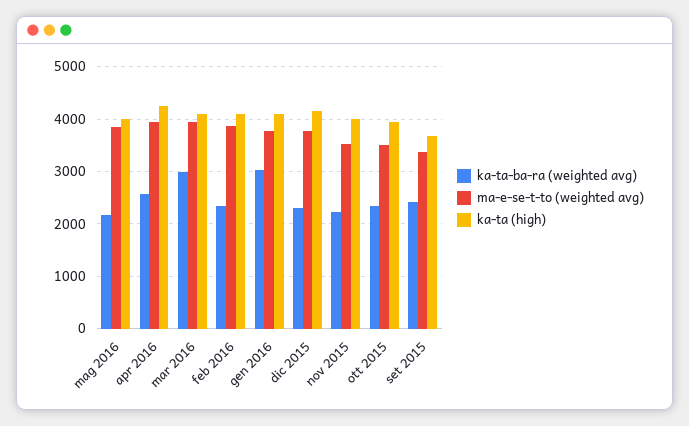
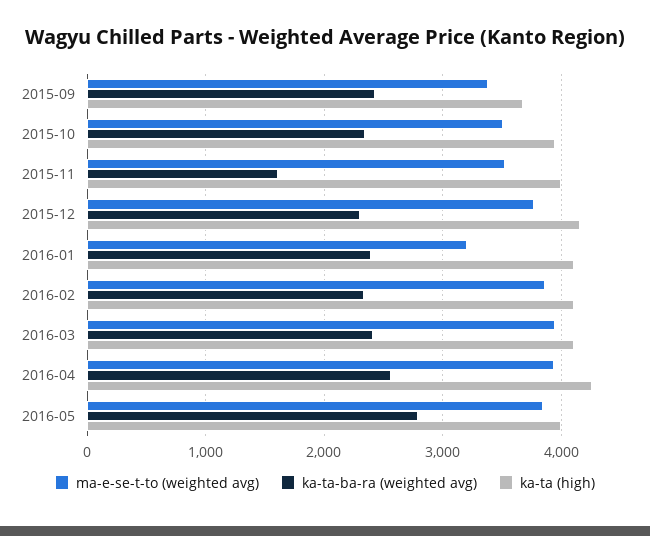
ka-ta-ba-ra (weighted avg), mag 2016: 2200 -> 2800
ka-ta-ba-ra (weighted avg), mar 2016: 3000 -> 2400
ka-ta-ba-ra (weighted avg), gen 2016: 3000 -> 2400
ma-e-se-t-to (weighted avg), gen 2016: 3800 -> 3200
ka-ta-ba-ra (weighted avg), nov 2015: 2200 -> 1600

